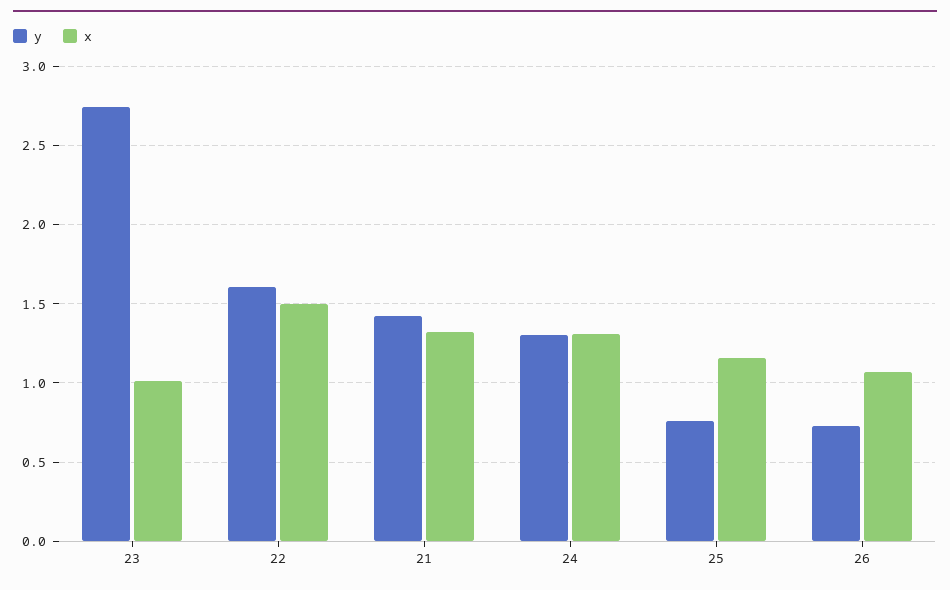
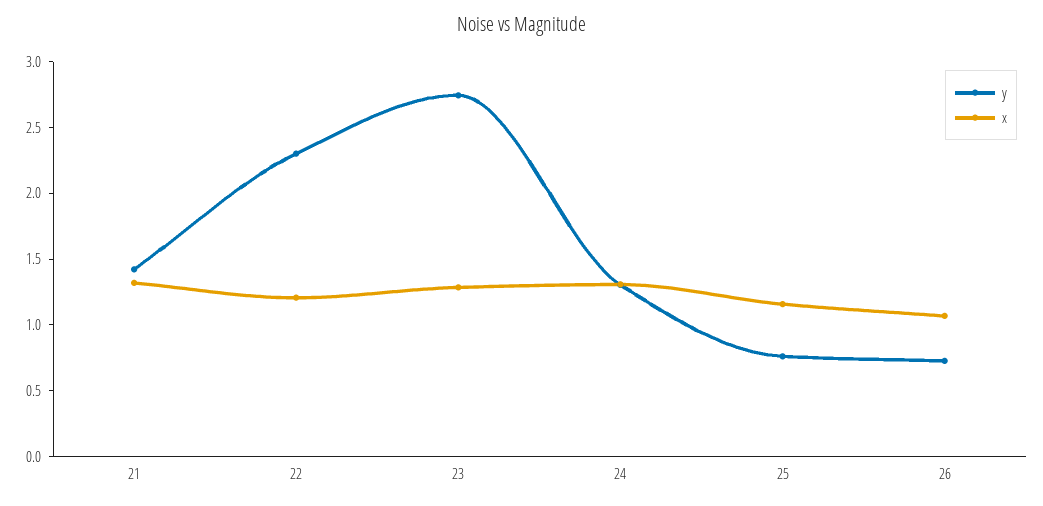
x, 23: 1 -> 1.3
y, 22: 1.6 -> 2.3
x, 22: 1.5 -> 1.2

